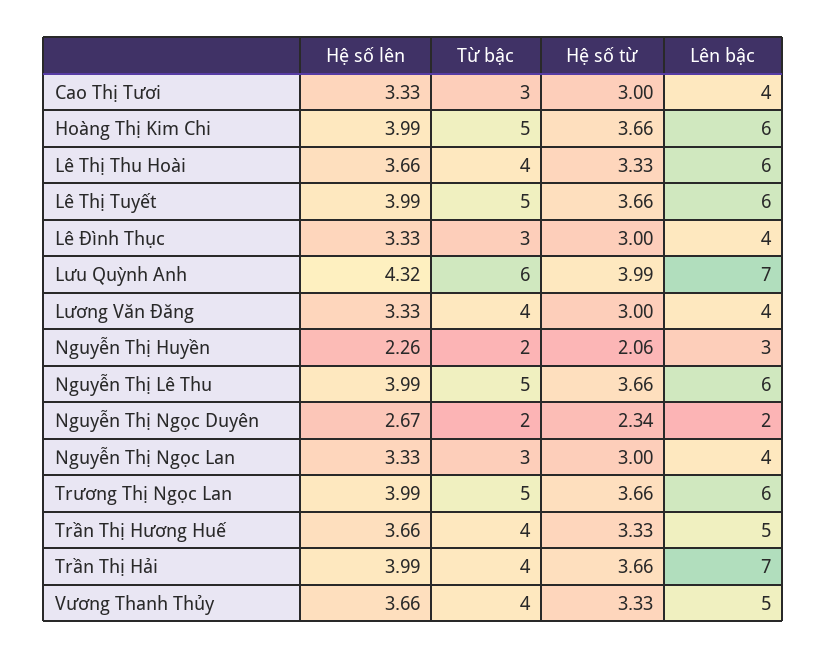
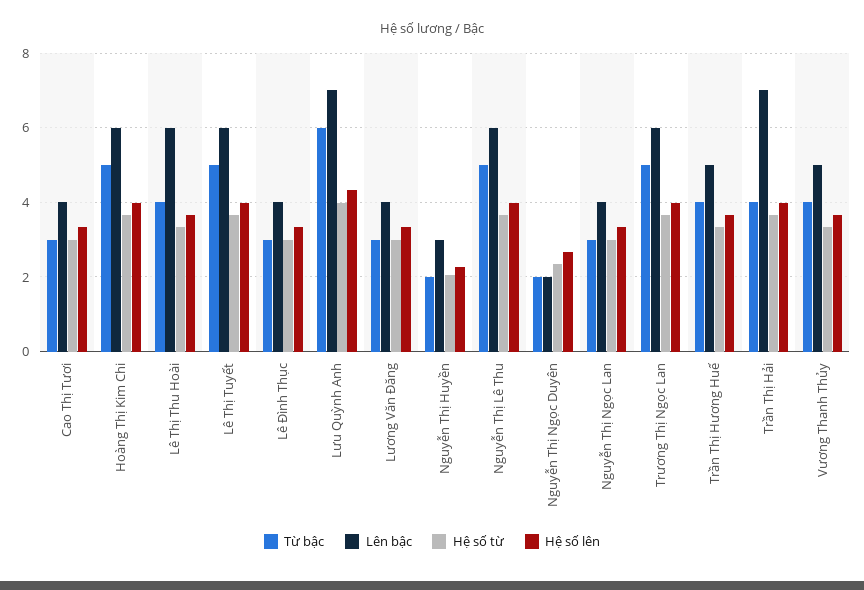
Từ bậc, Lương Văn Đăng: 4 -> 3

